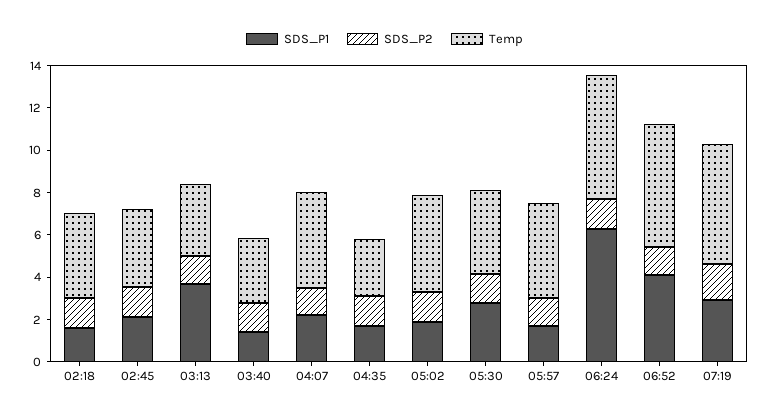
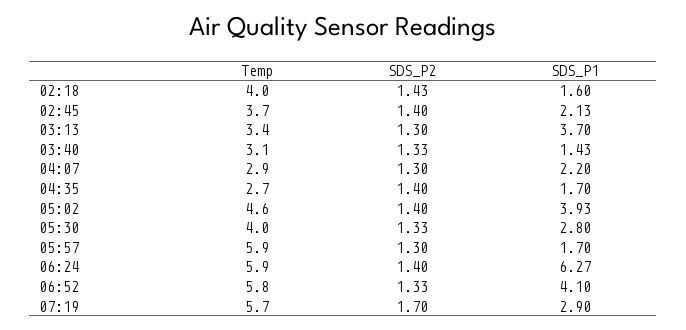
Temp, 04:07: 4.5 -> 2.9
SDS_P1, 05:02: 2 -> 3.93
Temp, 05:57: 4.5 -> 5.9

